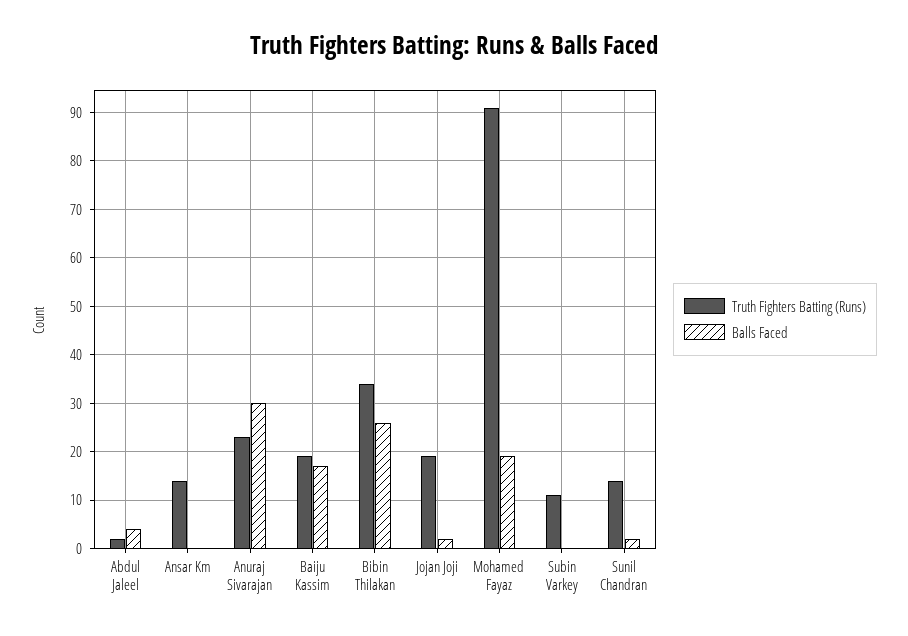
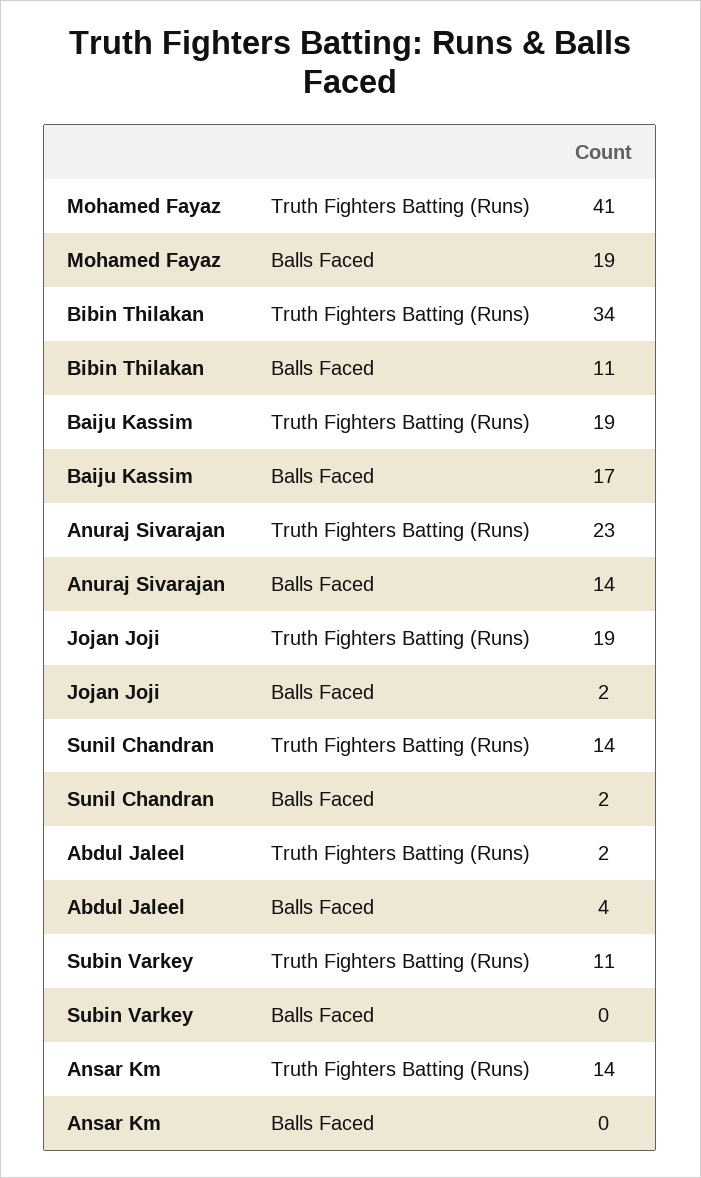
Balls Faced, Anuraj Sivarajan: 30 -> 14
Balls Faced, Bibin Thilakan: 25 -> 11
Truth Fighters Batting (Runs), Mohamed Fayaz: 90 -> 41

